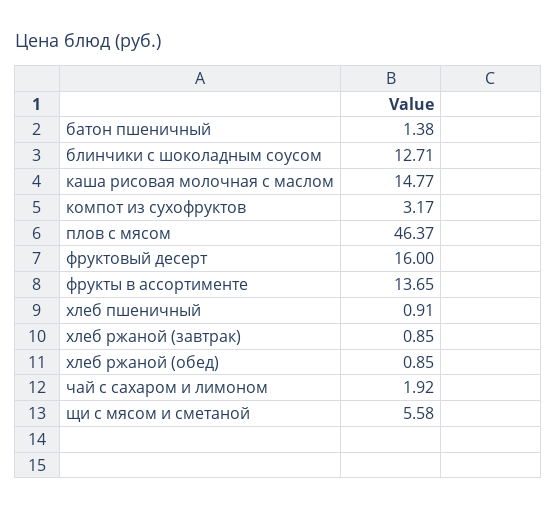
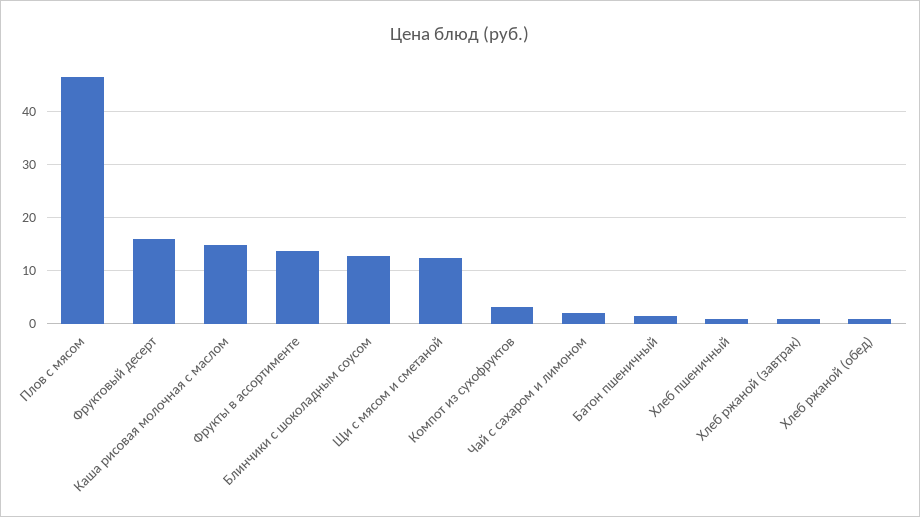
щи с мясом и сметаной: 5.58 -> 12

